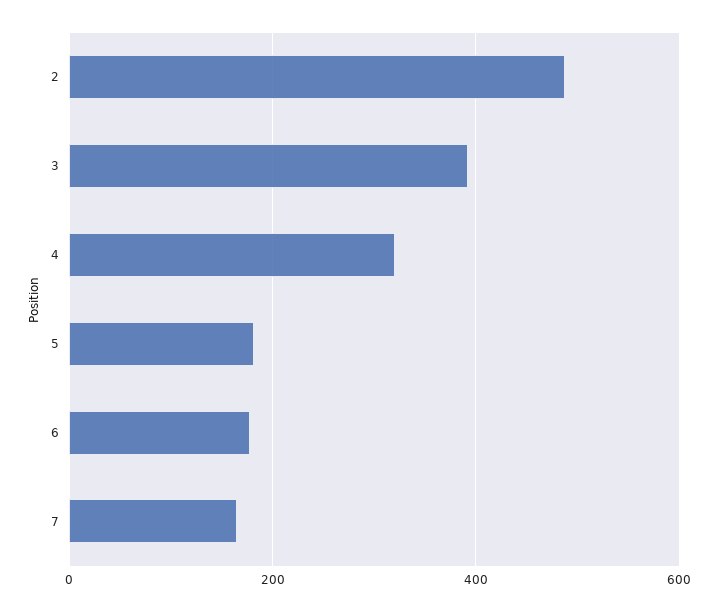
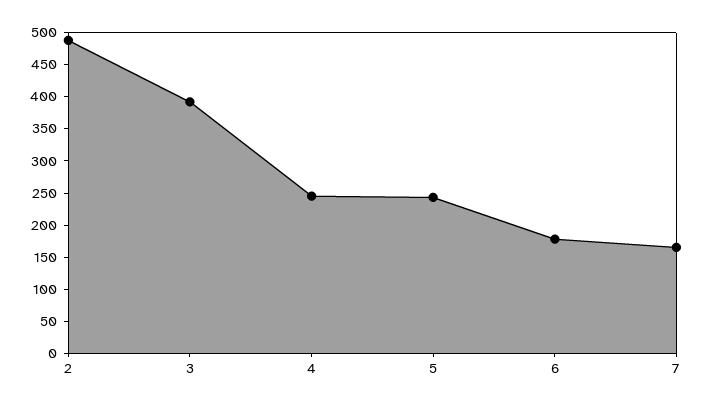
4: 320 -> 250
5: 180 -> 250

